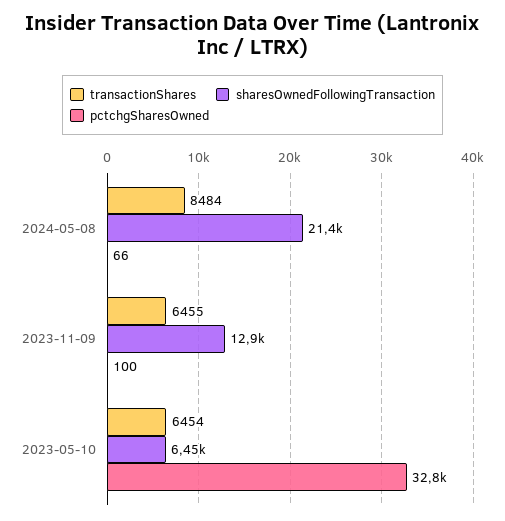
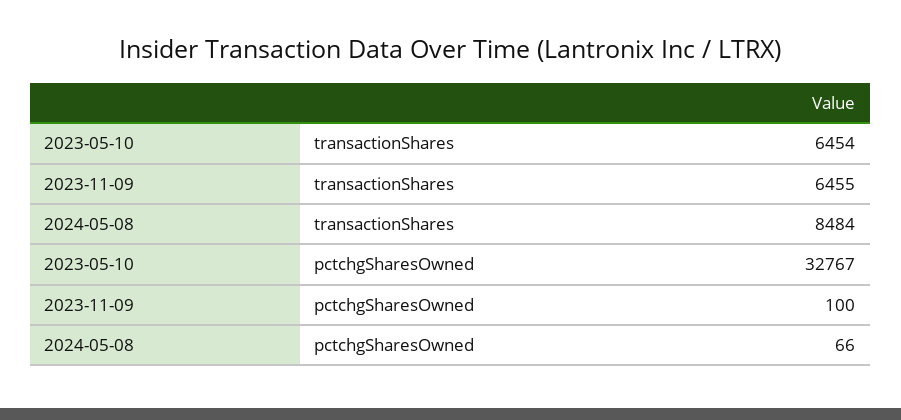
sharesOwnedFollowingTransaction, 2024-05-08: 21400 -> none
sharesOwnedFollowingTransaction, 2023-11-09: 12900 -> none
sharesOwnedFollowingTransaction, 2023-05-10: 6450 -> none

